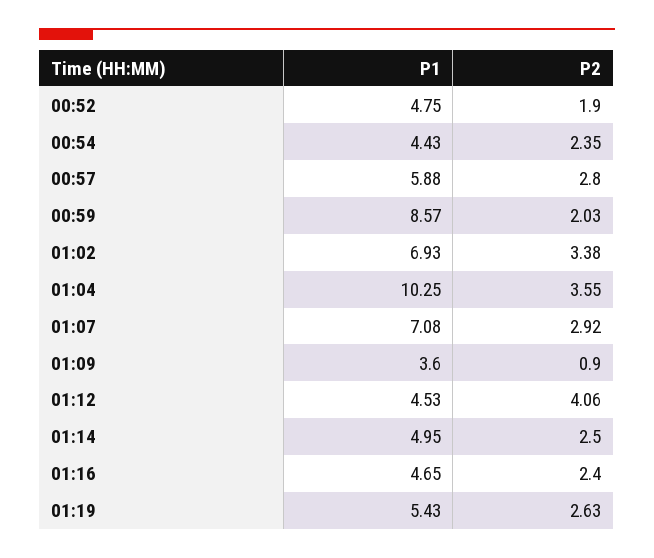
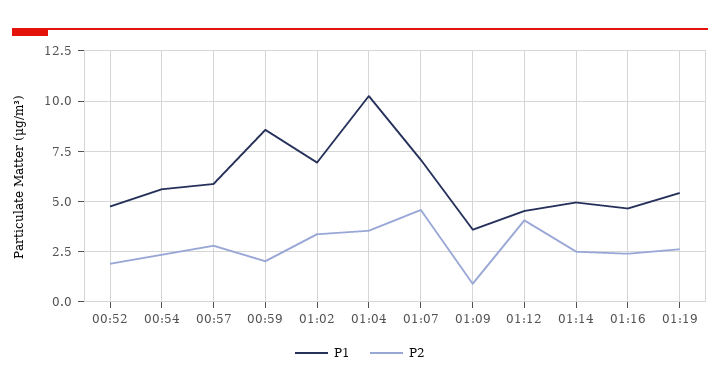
P1, 00:54: 4.43 -> 5.5
P2, 01:07: 2.92 -> 4.5

